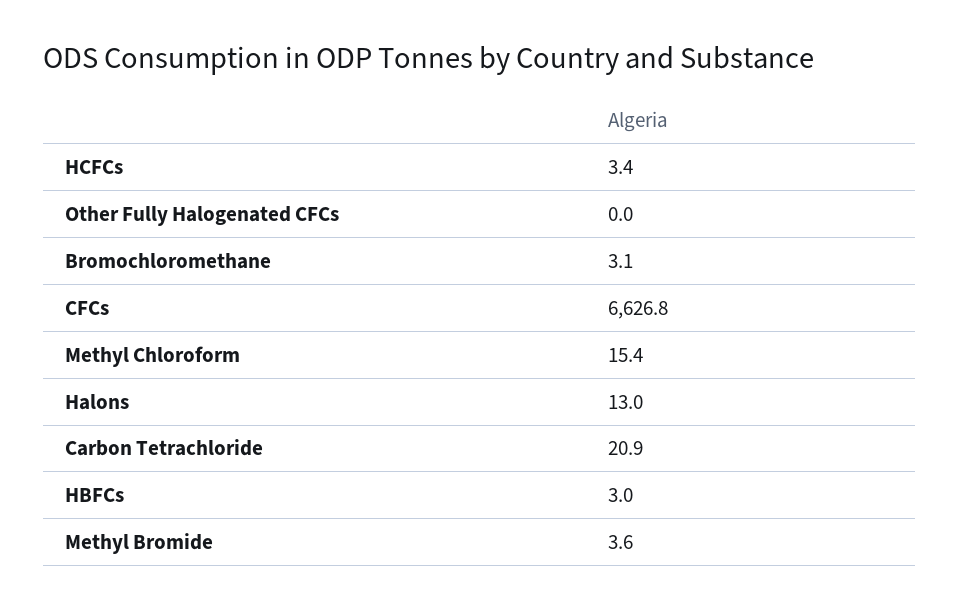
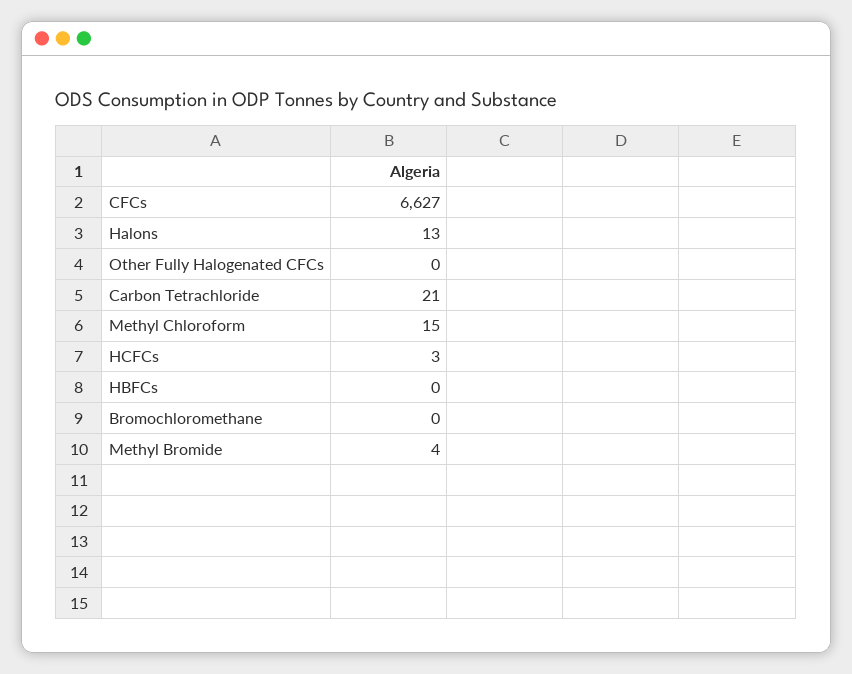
Bromochloromethane: 3.1 -> 0
HBFCs: 3 -> 0

